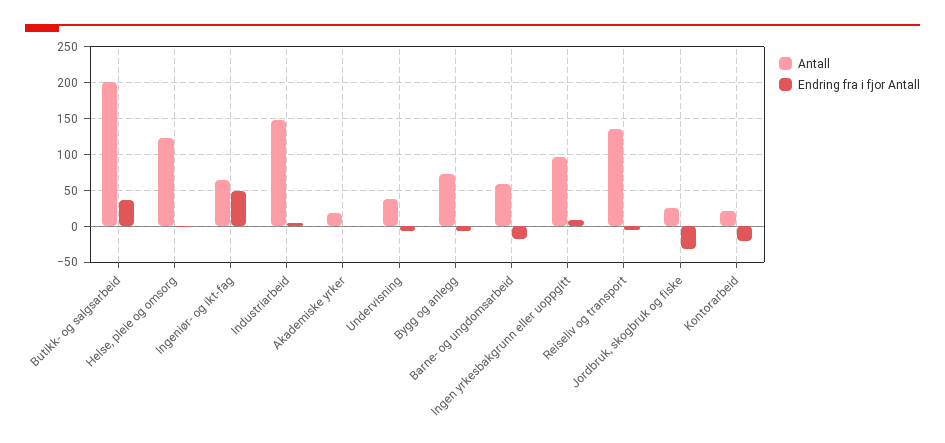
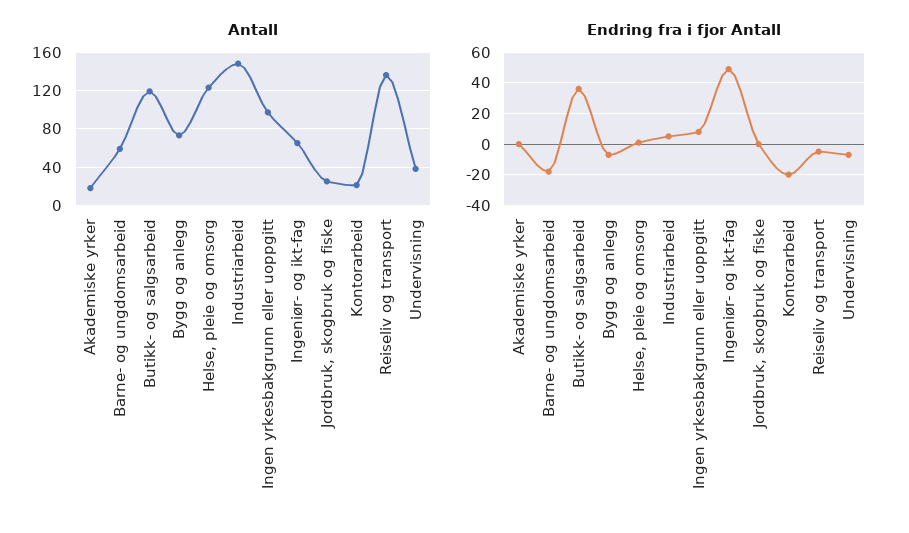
Antall, Butikk- og salgsarbeid: 200 -> 120
Endring fra i fjor Antall, Jordbruk, skogbruk og fiske: -30 -> 0

